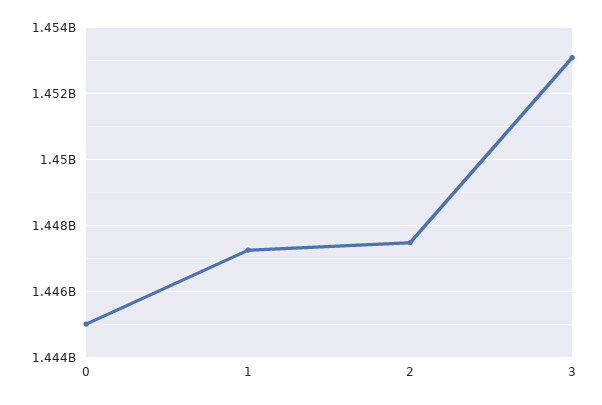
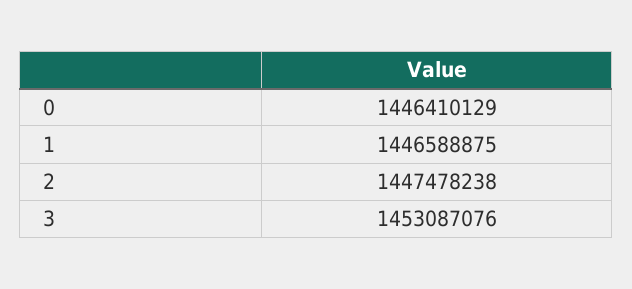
0: 1445000000 -> 1446410129
1: 1447200000 -> 1446588875

